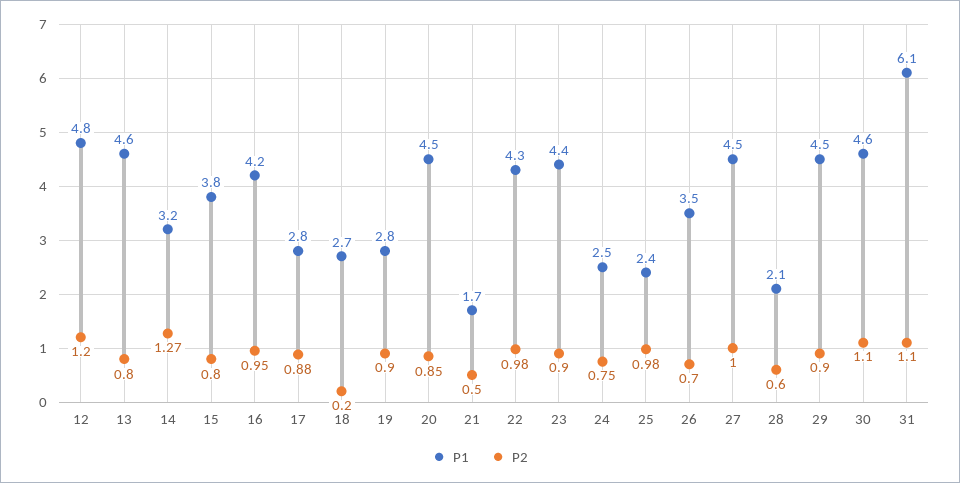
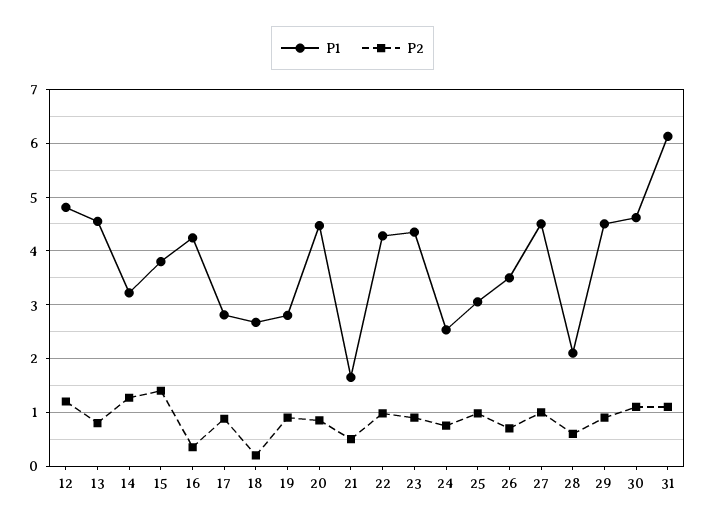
P2, 15: 0.8 -> 1.4
P2, 16: 0.95 -> 0.4
P1, 25: 2.4 -> 3

